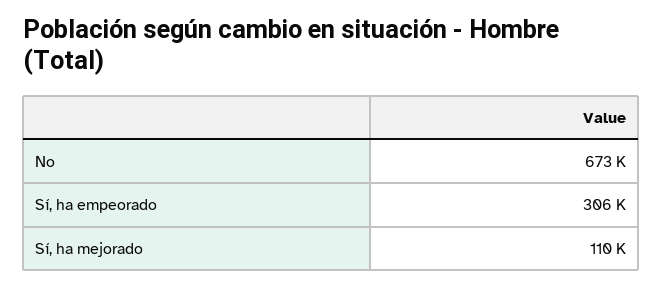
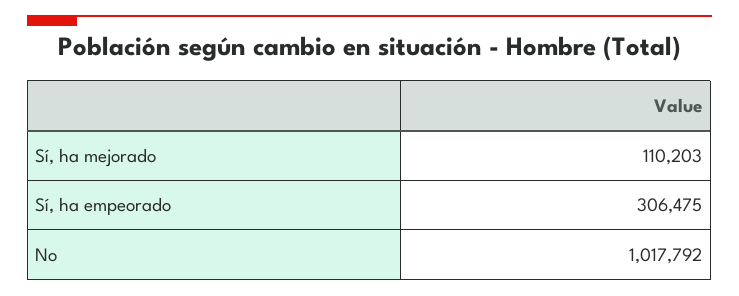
No: 673000 -> 1017792

